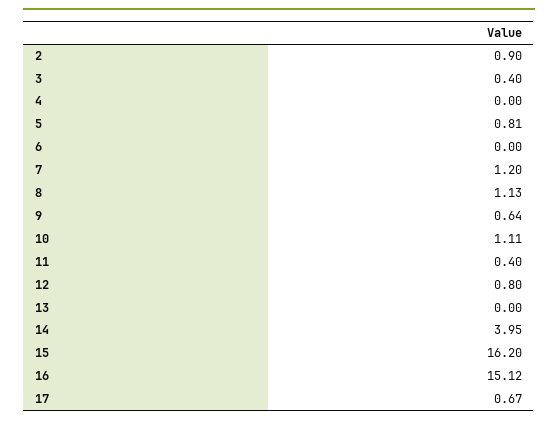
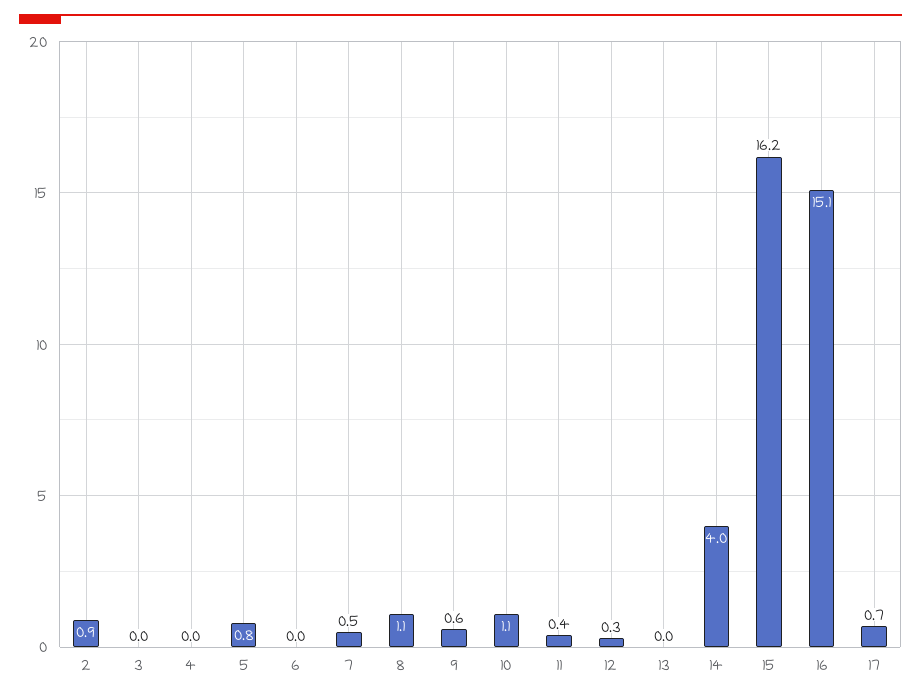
3: 0.4 -> 0
7: 1.2 -> 0.5
12: 0.8 -> 0.3

